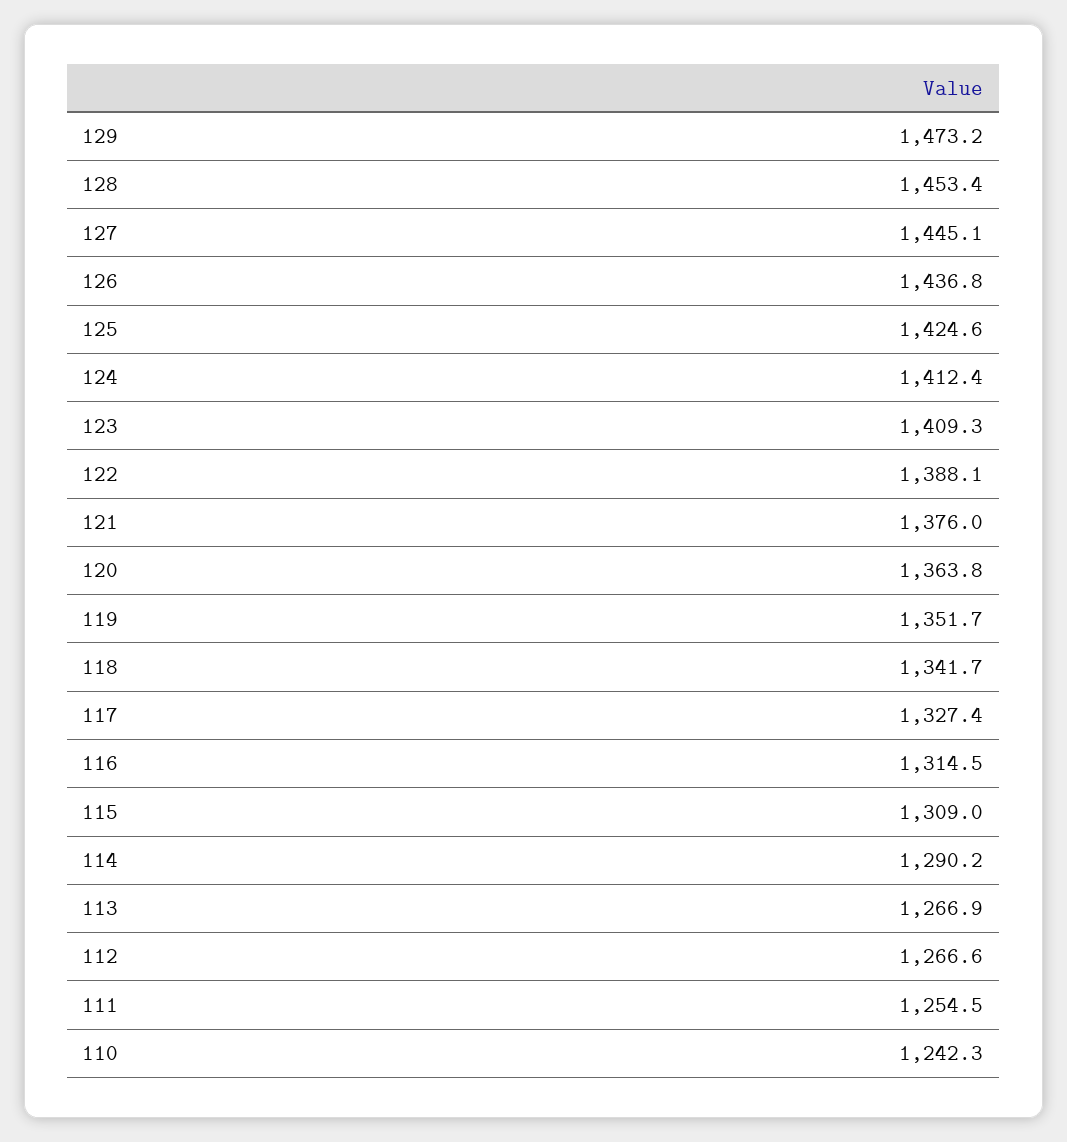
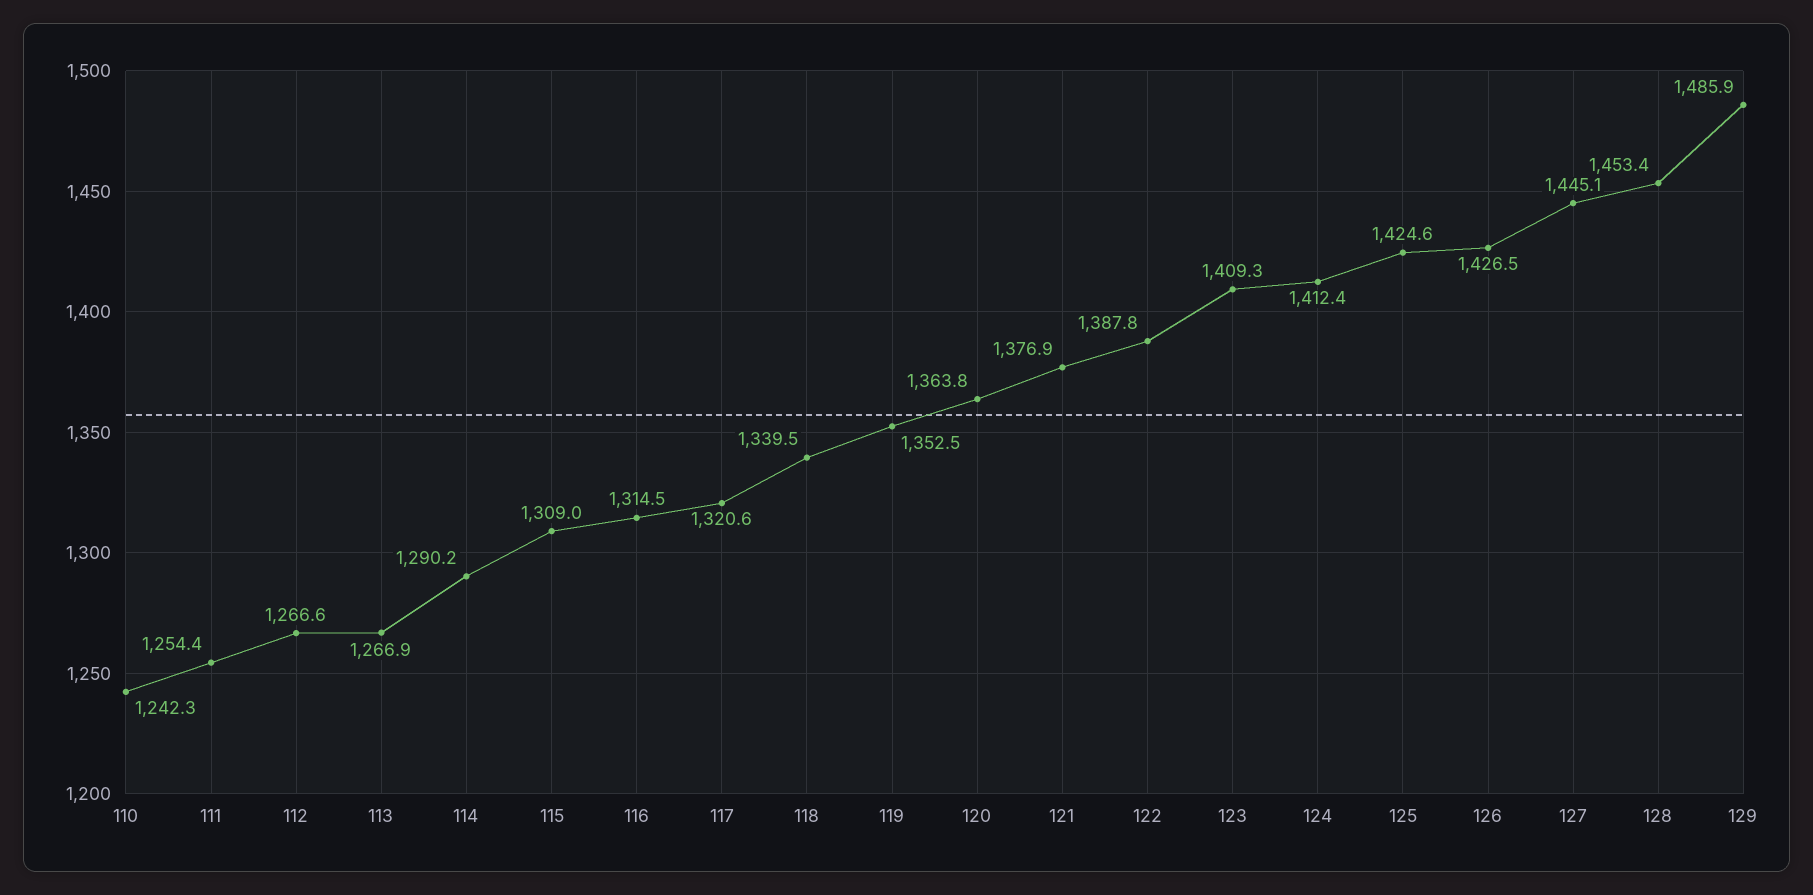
129: 1473.2 -> 1485.9
126: 1436.8 -> 1426.5
122: 1388.1 -> 1387.8
121: 1376 -> 1376.9
119: 1351.7 -> 1352.5
118: 1341.7 -> 1339.5
117: 1327.4 -> 1320.6
111: 1254.5 -> 1254.4

